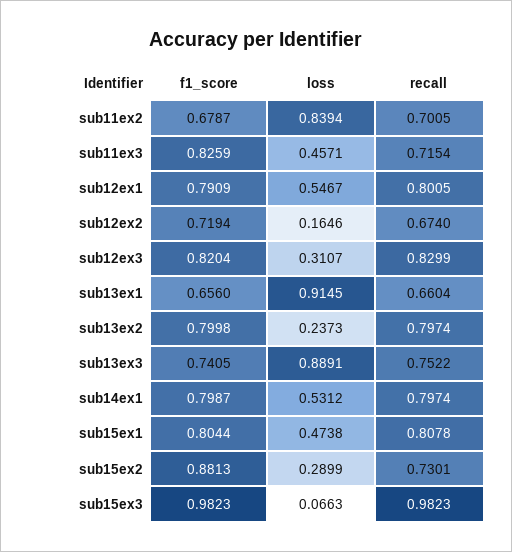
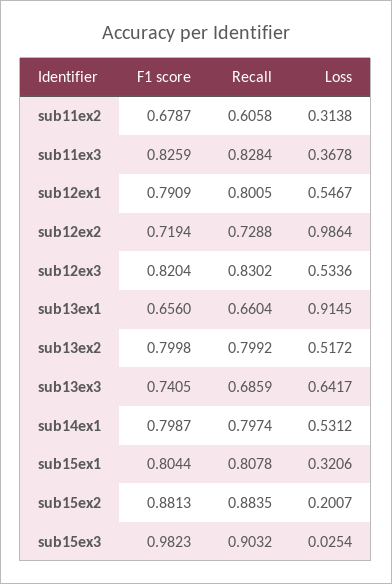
loss, sub11ex2: 0.8394 -> 0.3138
recall, sub11ex2: 0.7005 -> 0.6058
loss, sub11ex3: 0.4571 -> 0.3678
recall, sub11ex3: 0.7154 -> 0.8284
loss, sub12ex2: 0.1646 -> 0.9864
recall, sub12ex2: 0.674 -> 0.7288
loss, sub12ex3: 0.3107 -> 0.5336
recall, sub12ex3: 0.8299 -> 0.8302
loss, sub13ex2: 0.2373 -> 0.5172
recall, sub13ex2: 0.7974 -> 0.7992
loss, sub13ex3: 0.8891 -> 0.6417
recall, sub13ex3: 0.7522 -> 0.6859
loss, sub15ex1: 0.4738 -> 0.3206
loss, sub15ex2: 0.2899 -> 0.2007
recall, sub15ex2: 0.7301 -> 0.8835
loss, sub15ex3: 0.0663 -> 0.0254
recall, sub15ex3: 0.9823 -> 0.9032

